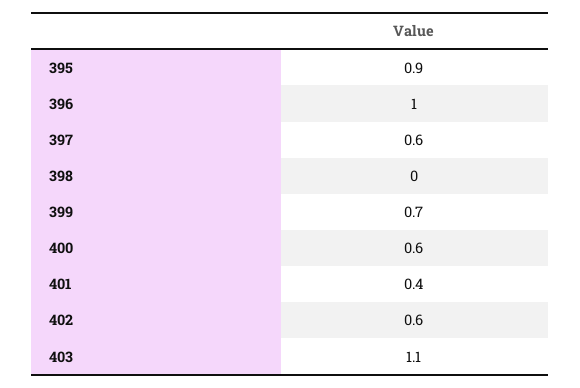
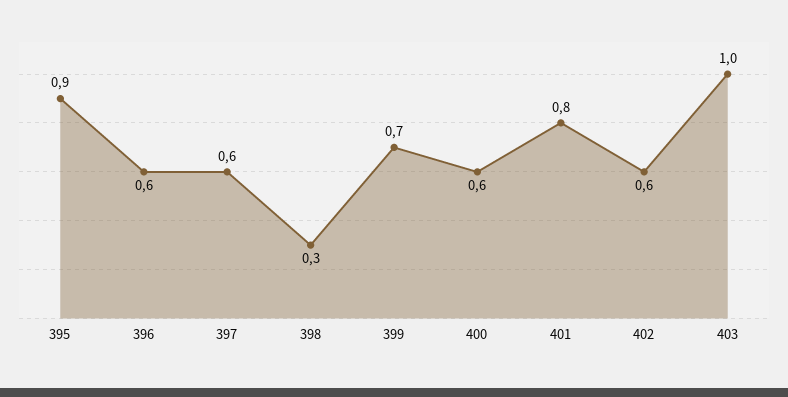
396: 1 -> 0.6
398: 0 -> 0.3
401: 0.4 -> 0.8
403: 1.1 -> 1

